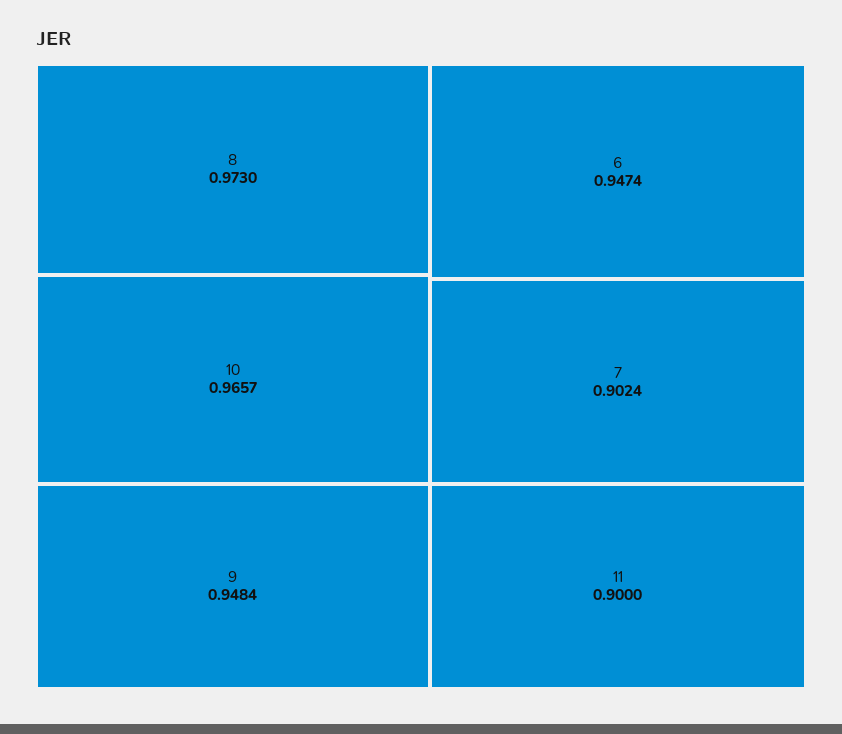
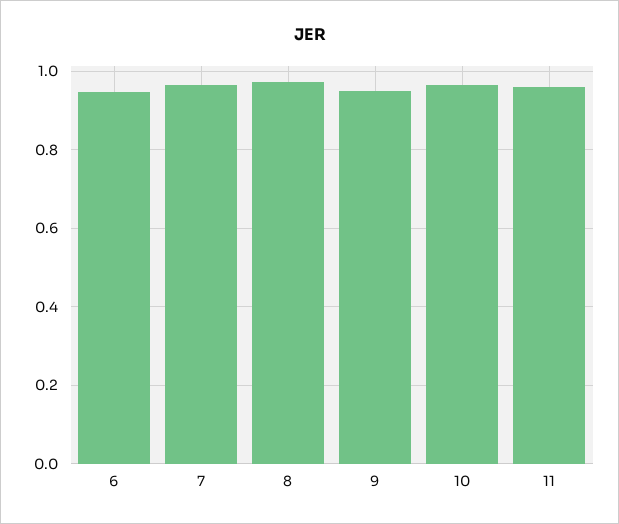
7: 0.9024 -> 0.96
11: 0.9 -> 0.96

